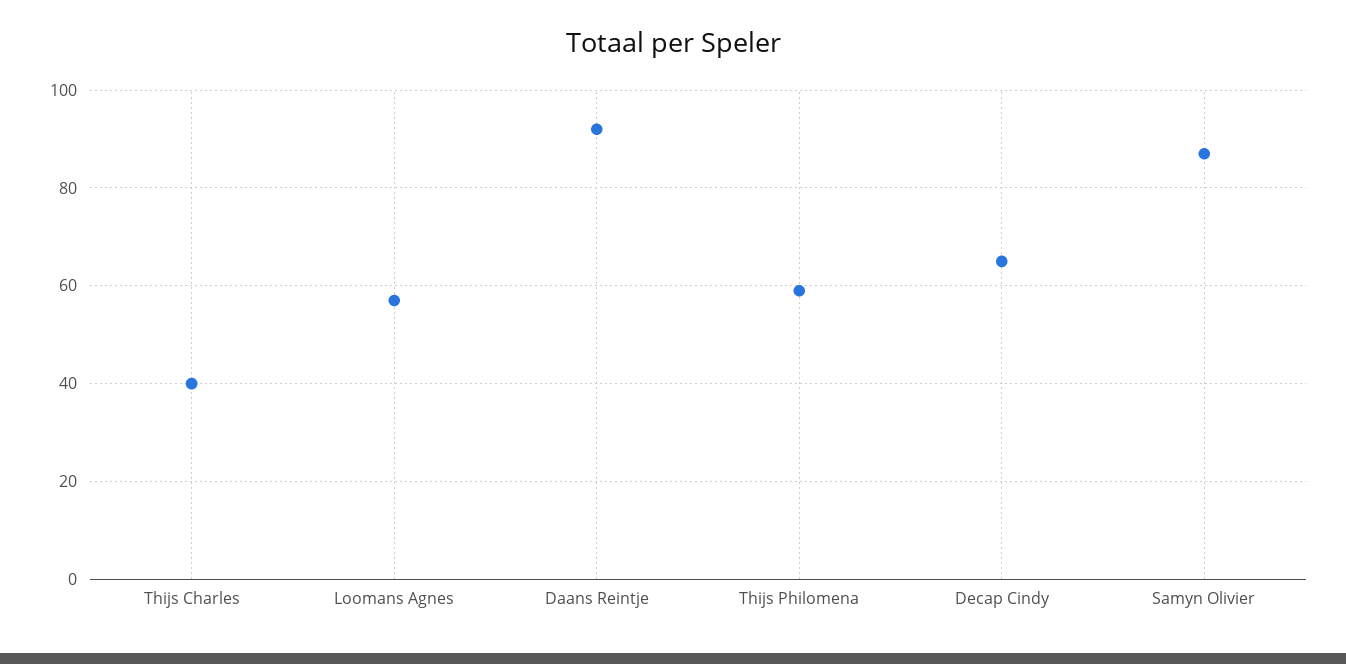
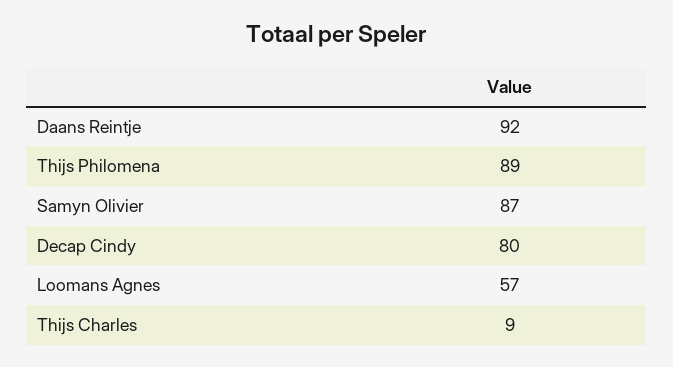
Thijs Charles: 40 -> 9
Thijs Philomena: 60 -> 89
Decap Cindy: 65 -> 80

